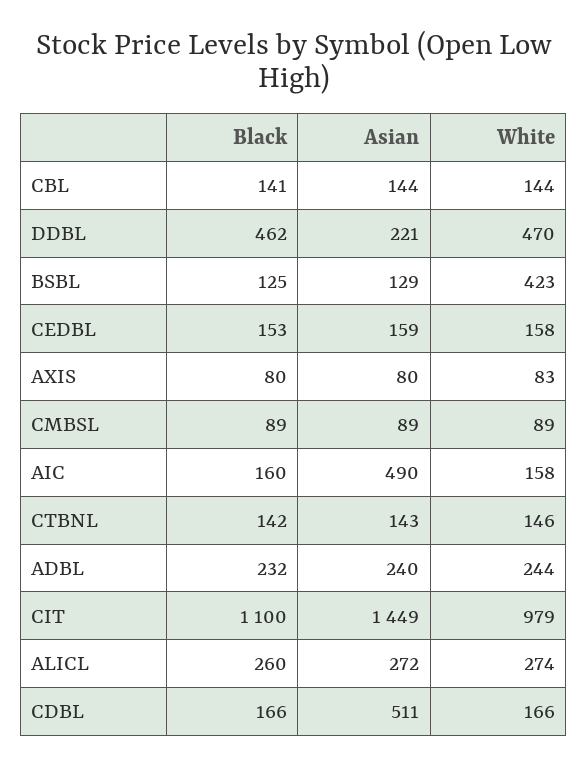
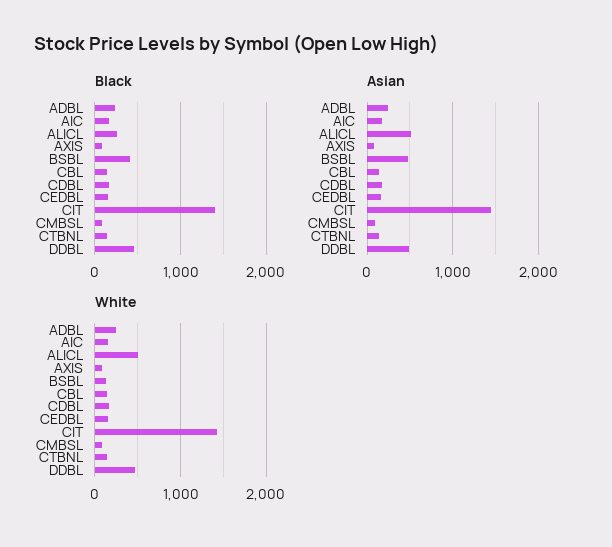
Asian, DDBL: 221 -> 500
Black, BSBL: 125 -> 400
Asian, BSBL: 129 -> 500
White, BSBL: 423 -> 100
Asian, AIC: 490 -> 200
Black, CIT: 1100 -> 1400
White, CIT: 979 -> 1400
Asian, ALICL: 272 -> 500
White, ALICL: 274 -> 500
Asian, CDBL: 511 -> 200

